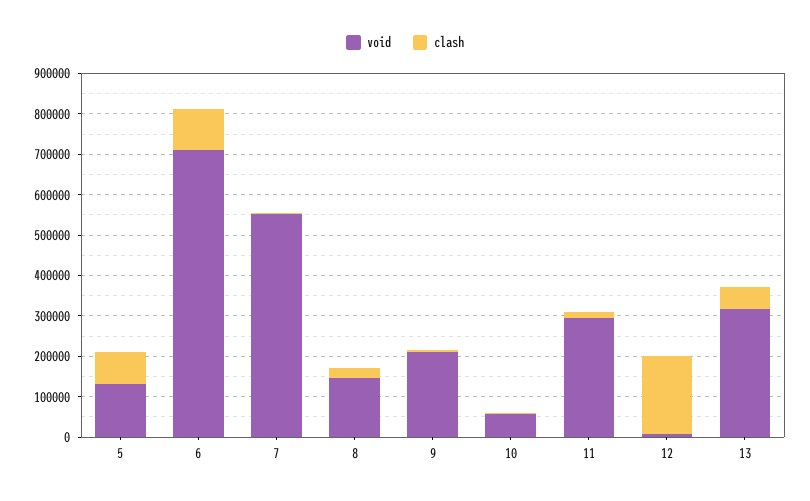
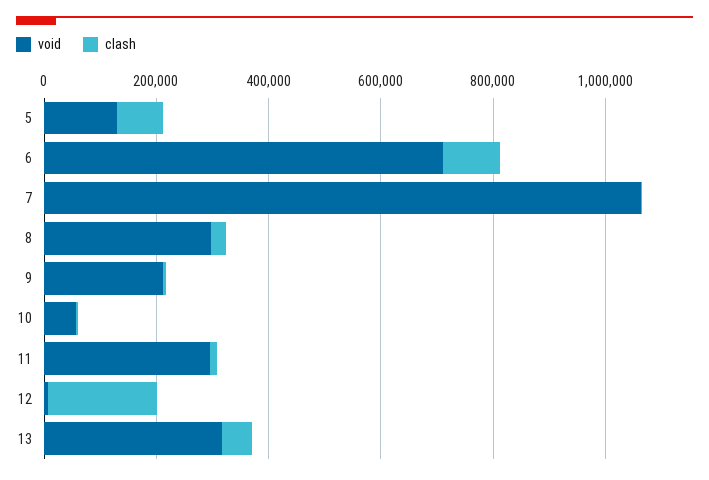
void, 7: 560000 -> 1050000
void, 8: 140000 -> 300000

